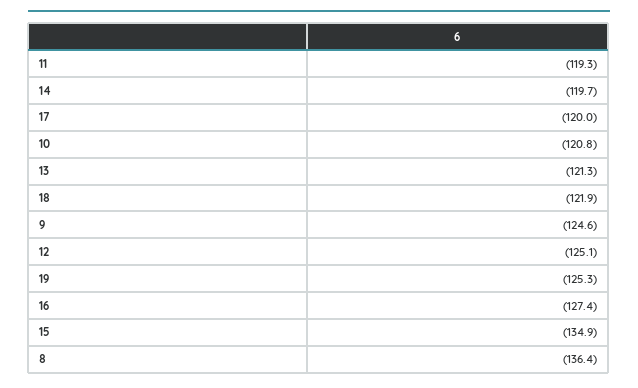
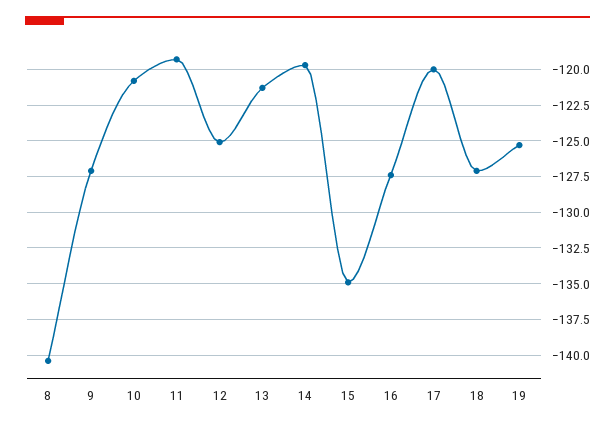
18: -121.9 -> -127
9: -124.6 -> -127
8: -136.4 -> -140.5

